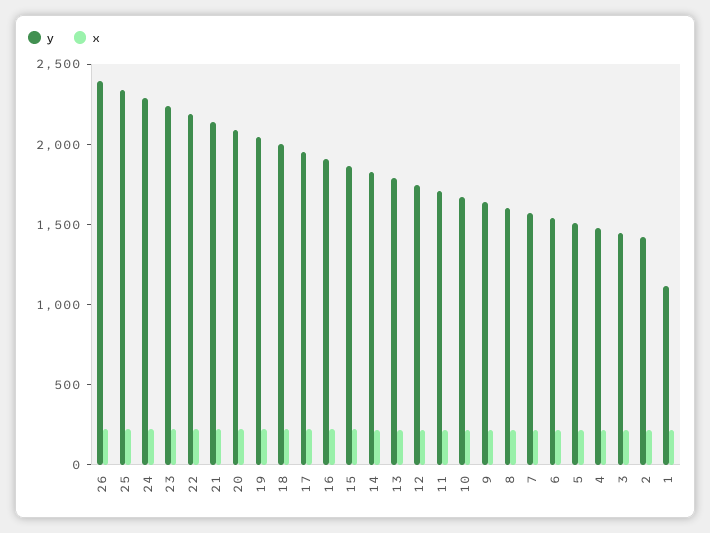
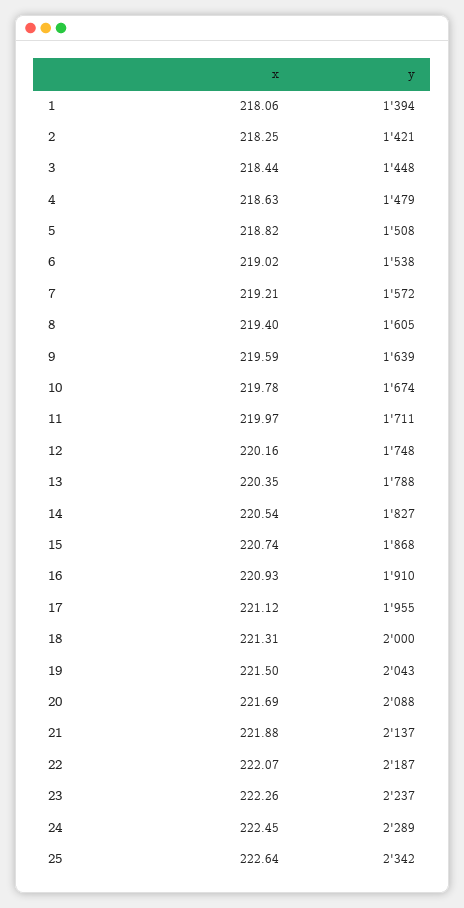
y, 26: 2400 -> none
x, 26: 200 -> none
y, 1: 1100 -> 1394

